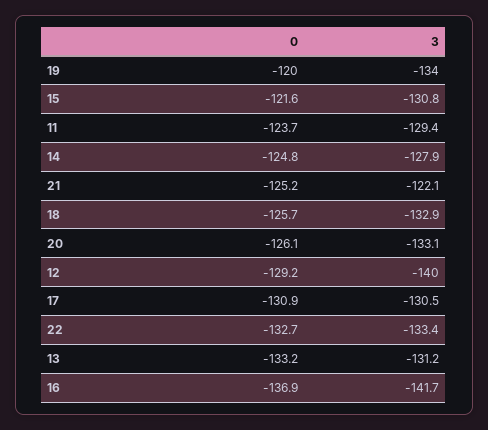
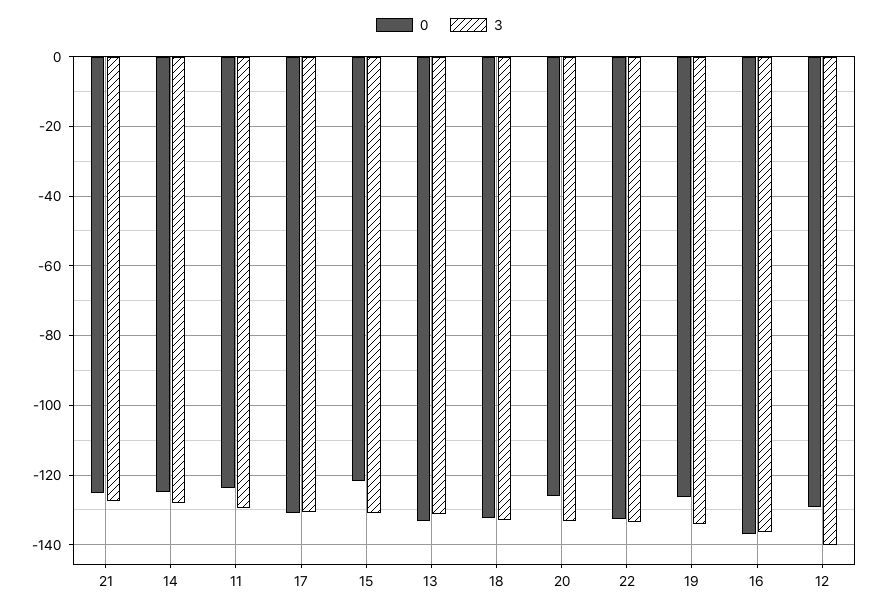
0, 19: -120 -> -126
3, 21: -122.1 -> -128
0, 18: -125.7 -> -132
3, 16: -141.7 -> -136

